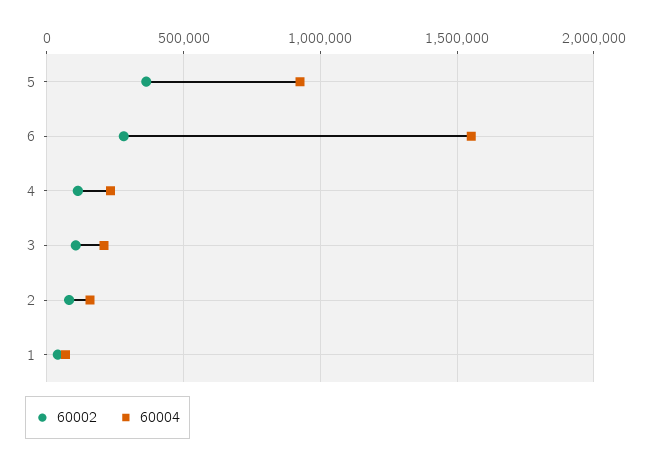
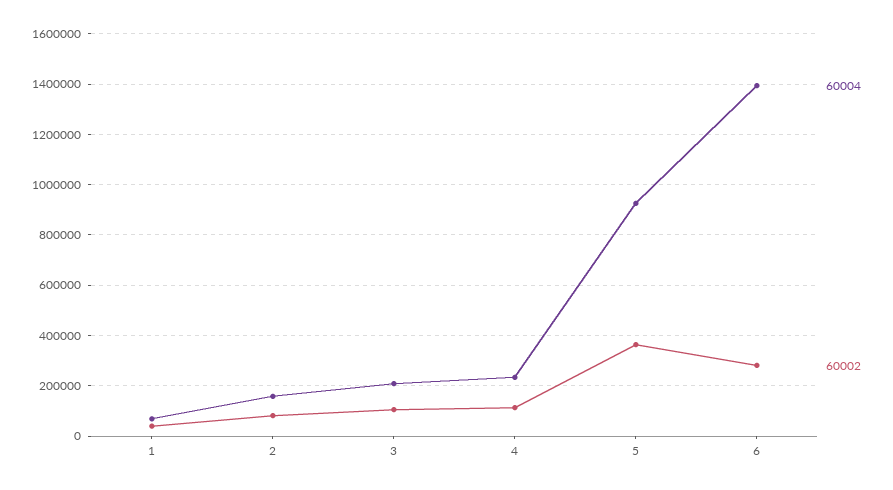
60004, 6: 1550000 -> 1400000

